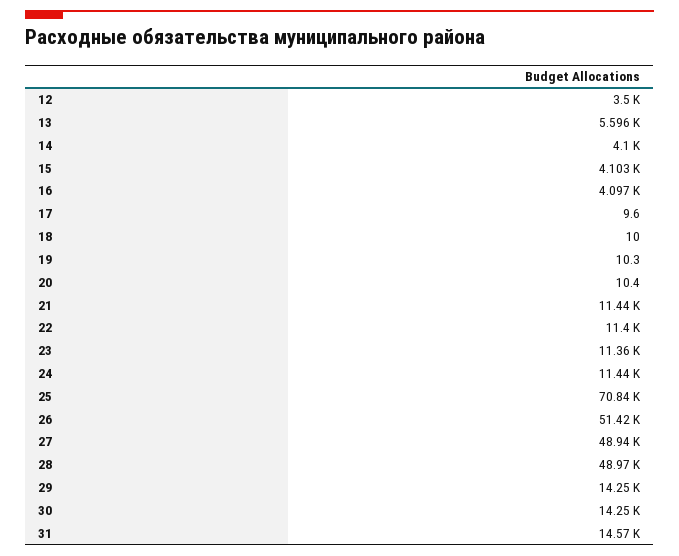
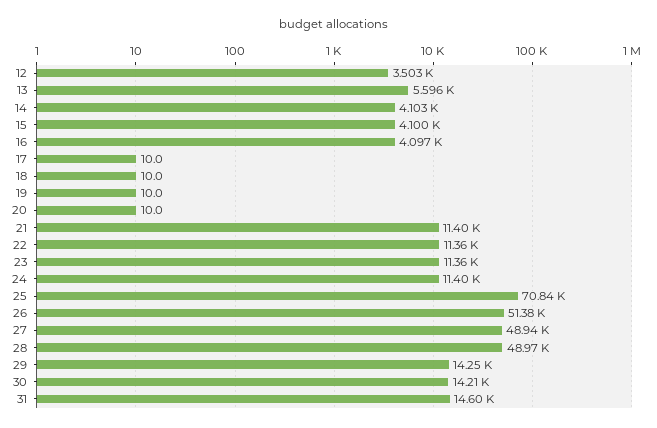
12: 3500 -> 3503
14: 4100 -> 4103
15: 4103 -> 4100
17: 9.6 -> 10
19: 10.3 -> 10
20: 10.4 -> 10
21: 11440 -> 11400
22: 11400 -> 11360
24: 11440 -> 11400
26: 51420 -> 51380
30: 14250 -> 14210
31: 14570 -> 14600

